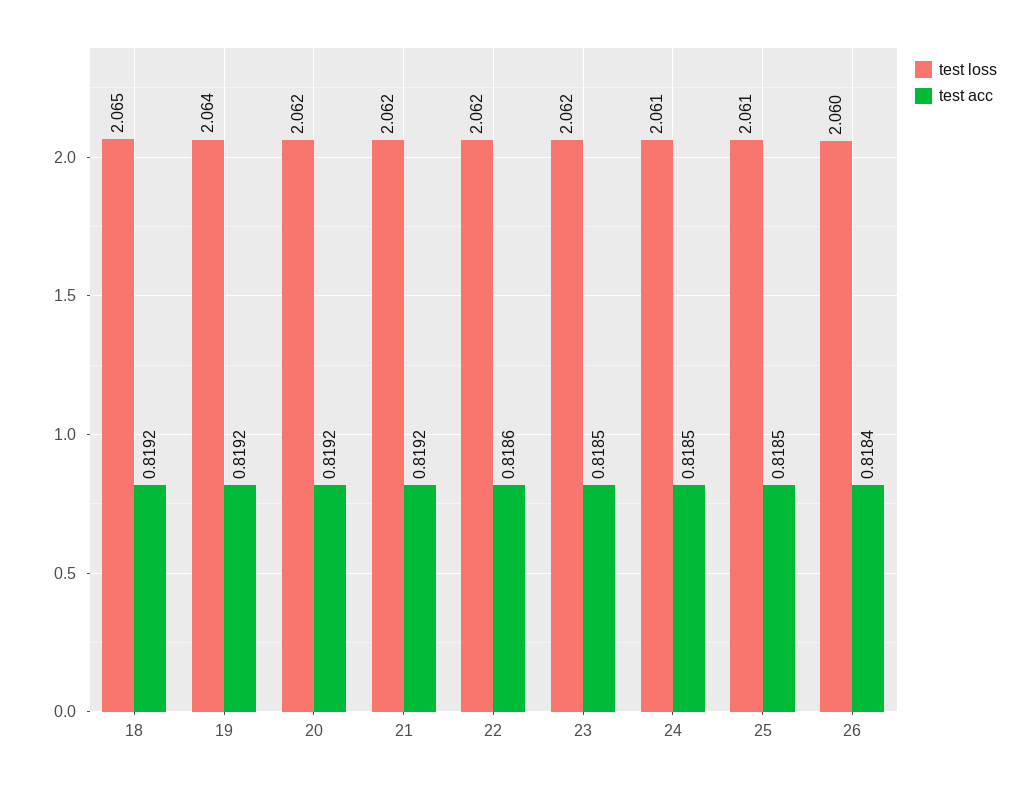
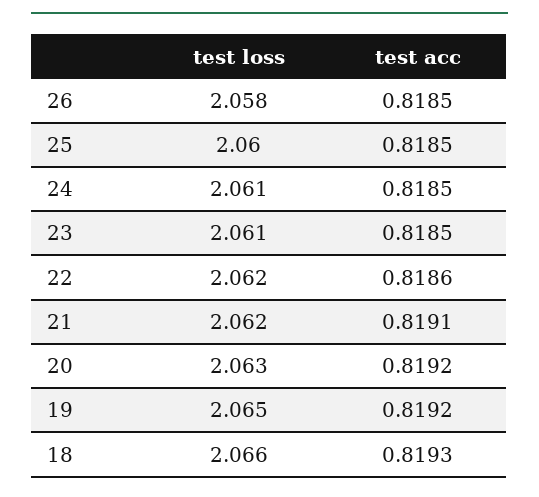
test loss, 18: 2.065 -> 2.066
test acc, 18: 0.8192 -> 0.8193
test loss, 19: 2.064 -> 2.065
test loss, 20: 2.062 -> 2.063
test acc, 21: 0.8192 -> 0.8191
test loss, 23: 2.062 -> 2.061
test loss, 25: 2.061 -> 2.06
test loss, 26: 2.06 -> 2.058
test acc, 26: 0.8184 -> 0.8185

